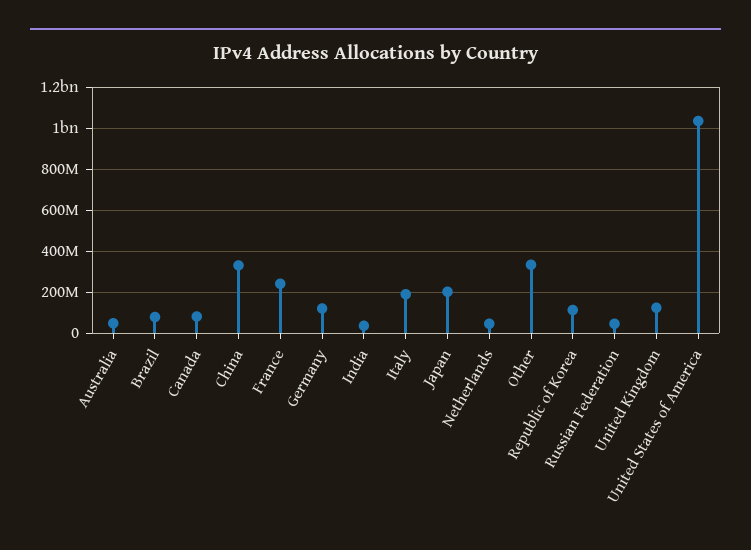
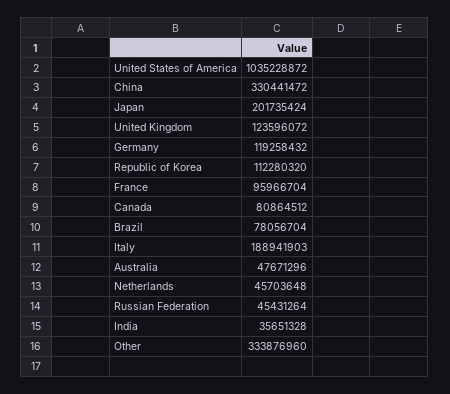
France: 250000000 -> 95966704

